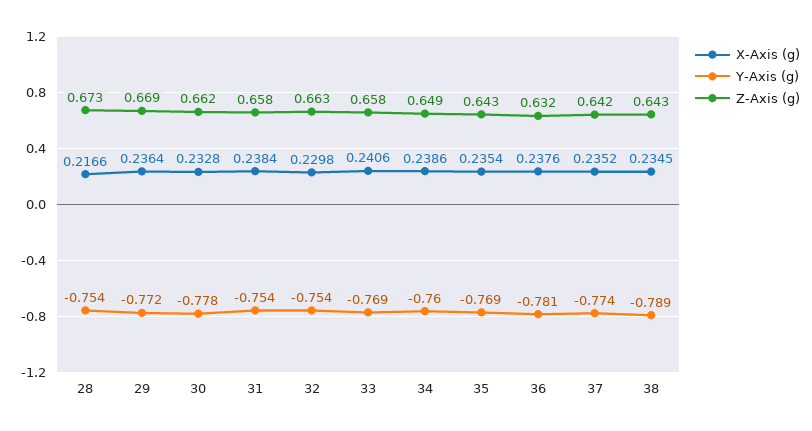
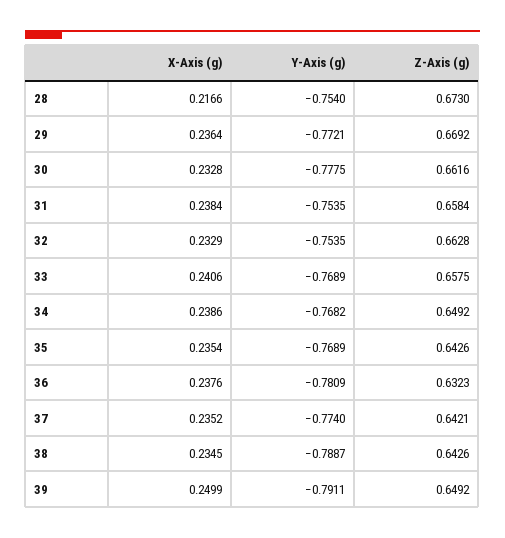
X-Axis (g), 32: 0.2298 -> 0.2329
Y-Axis (g), 34: -0.76 -> -0.7682
X-Axis (g), 39: none -> 0.2499
Y-Axis (g), 39: none -> -0.7911
Z-Axis (g), 39: none -> 0.6492

